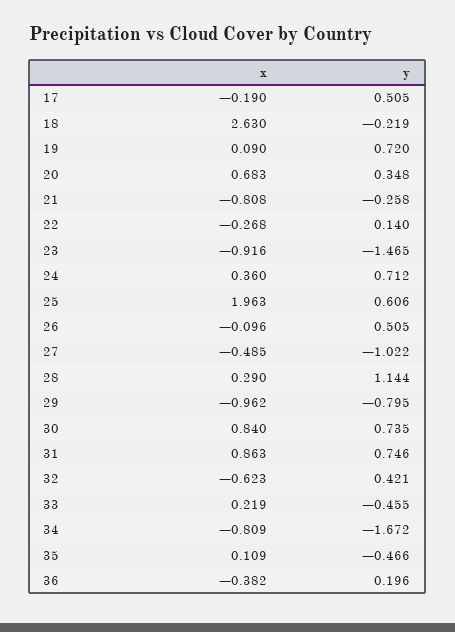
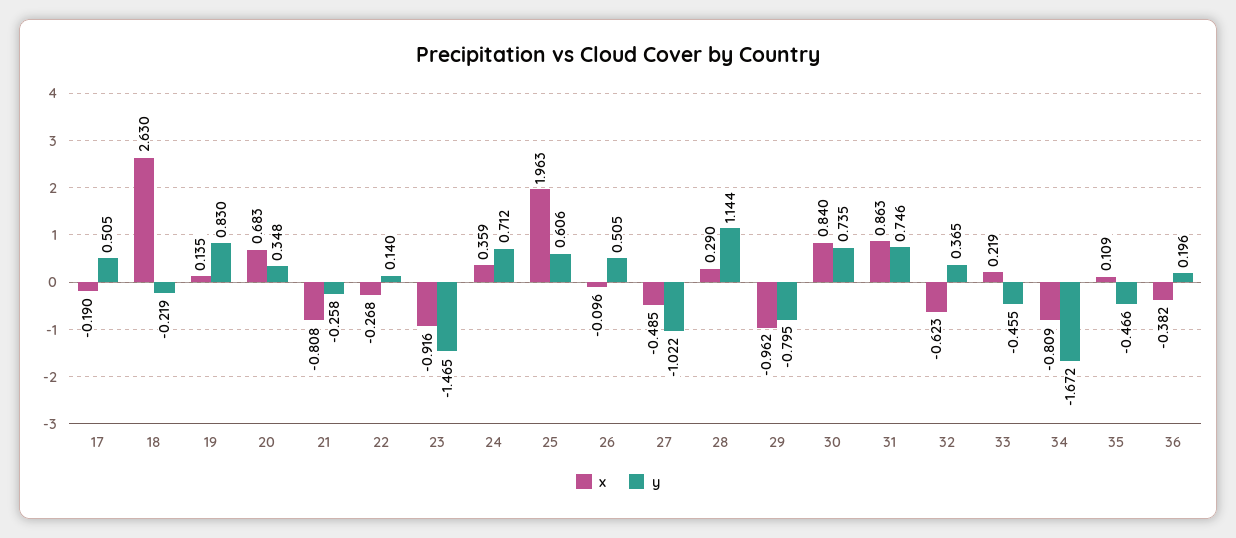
x, 19: 0.09 -> 0.135
y, 19: 0.72 -> 0.83
x, 24: 0.36 -> 0.359
y, 32: 0.421 -> 0.365

